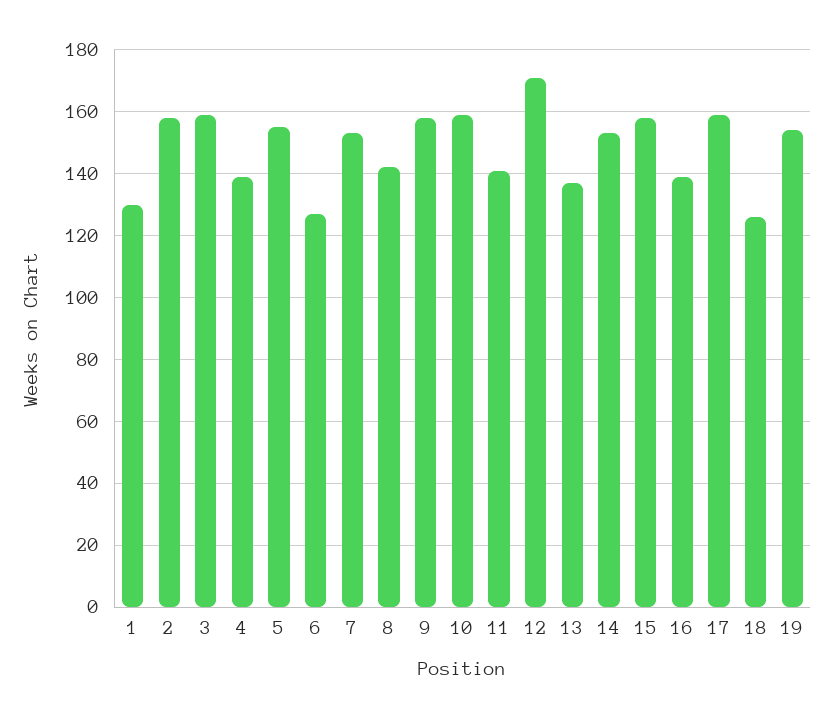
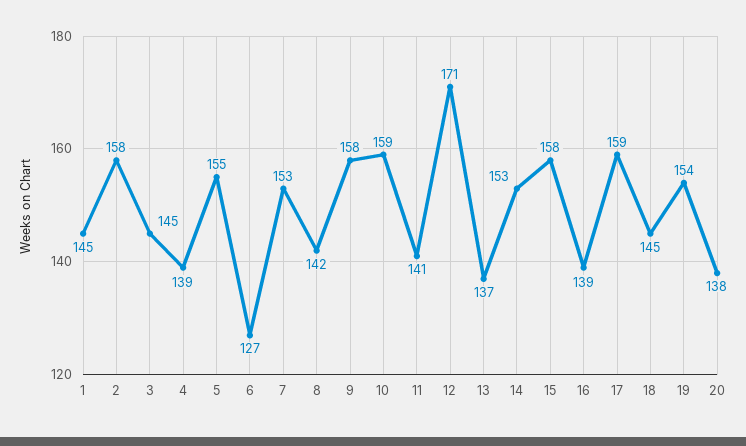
1: 130 -> 145
3: 160 -> 145
18: 125 -> 145
20: none -> 138

